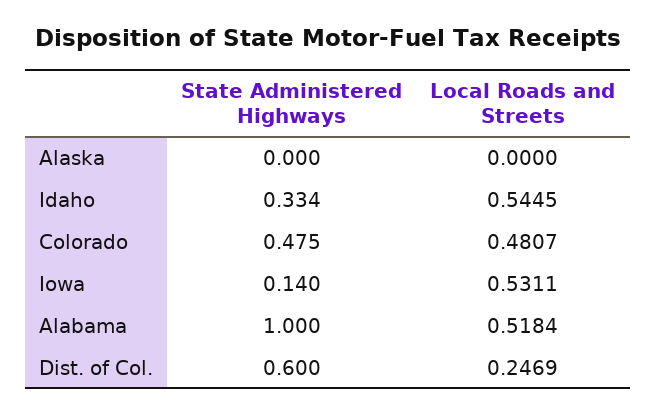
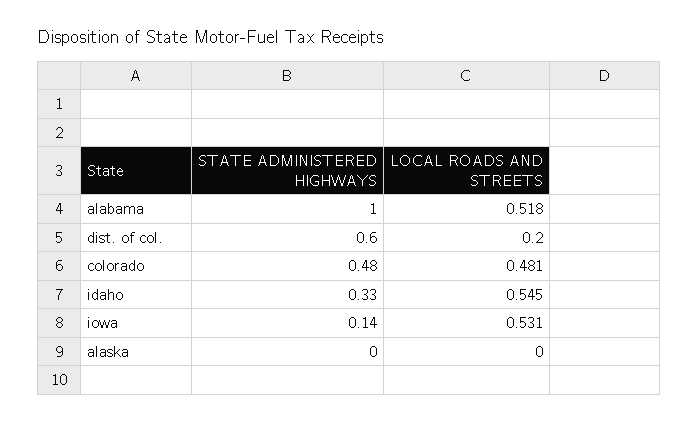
Local Roads and Streets, Dist. of Col.: 0.2469 -> 0.2

